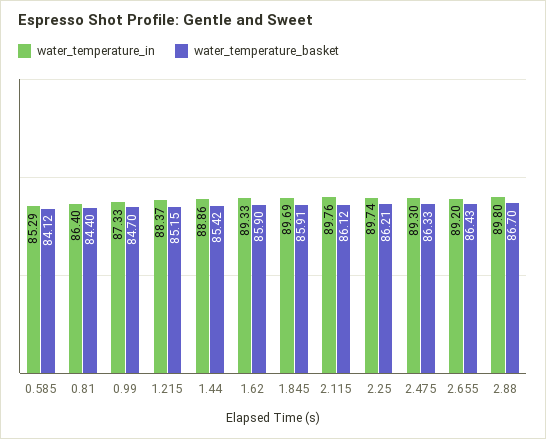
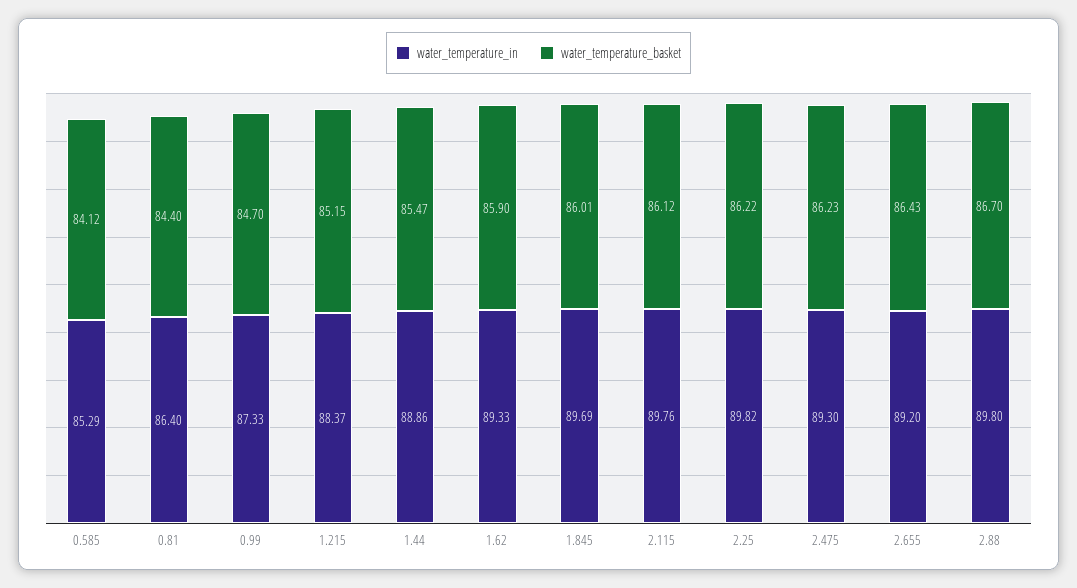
water_temperature_basket, 1.44: 85.42 -> 85.47
water_temperature_basket, 1.845: 85.91 -> 86.01
water_temperature_in, 2.25: 89.74 -> 89.82
water_temperature_basket, 2.25: 86.21 -> 86.22
water_temperature_basket, 2.475: 86.33 -> 86.23

